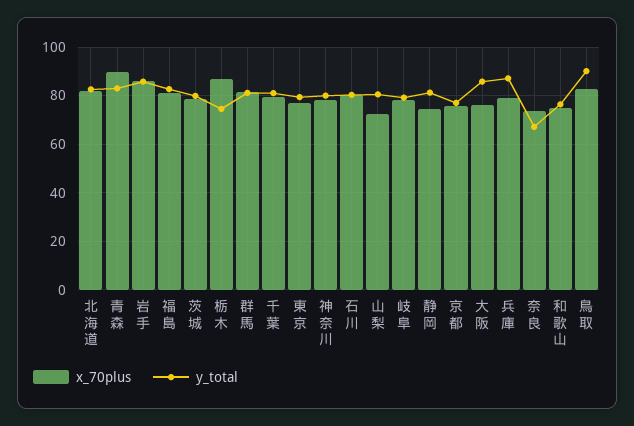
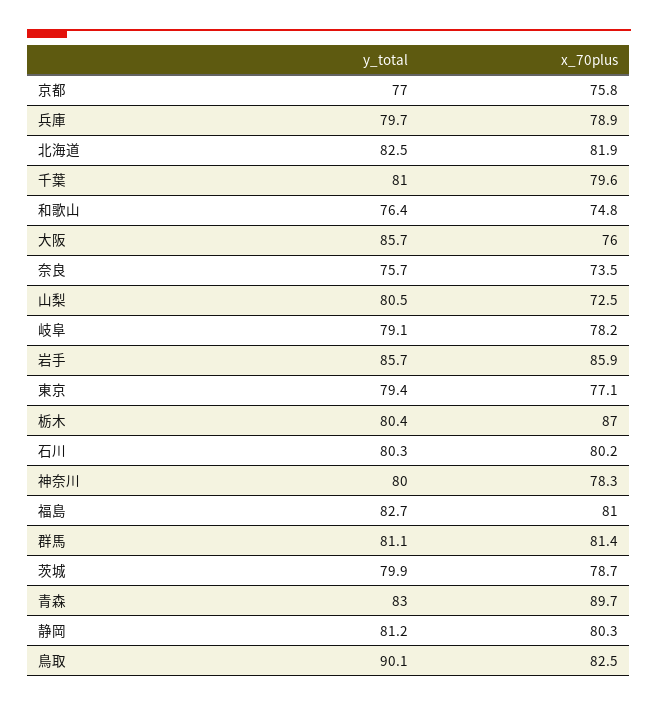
y_total, 栃木: 75 -> 80.4
x_70plus, 静岡: 75 -> 80.3
y_total, 兵庫: 87.5 -> 79.7
y_total, 奈良: 67.5 -> 75.7

